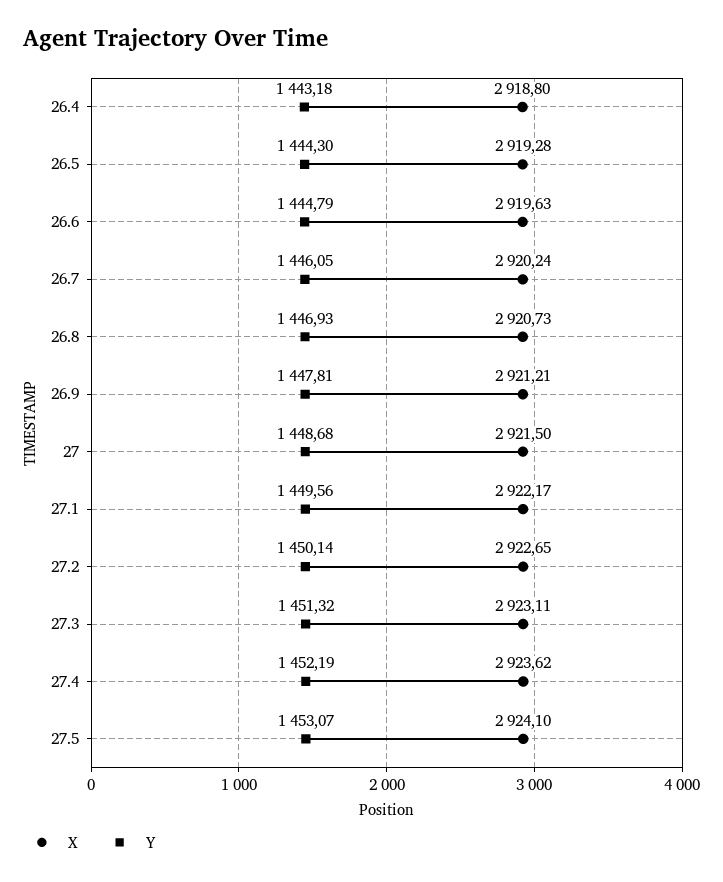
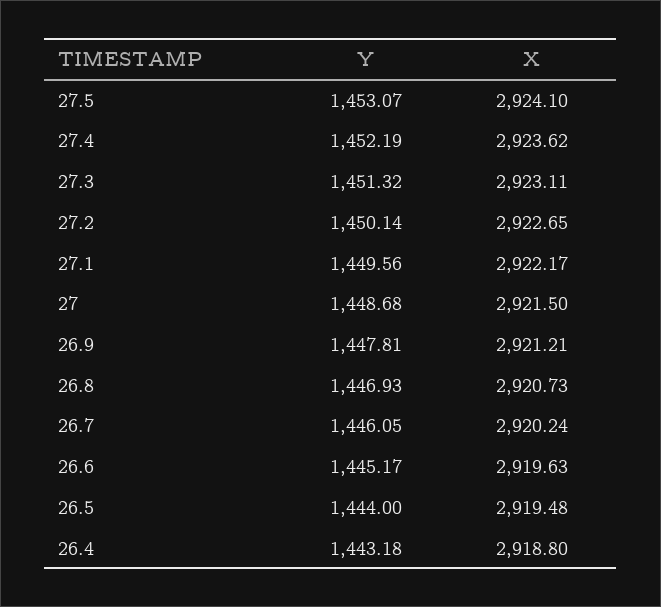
X, 26.5: 2919.28 -> 2919.48
Y, 26.5: 1444.3 -> 1444
Y, 26.6: 1444.79 -> 1445.17

